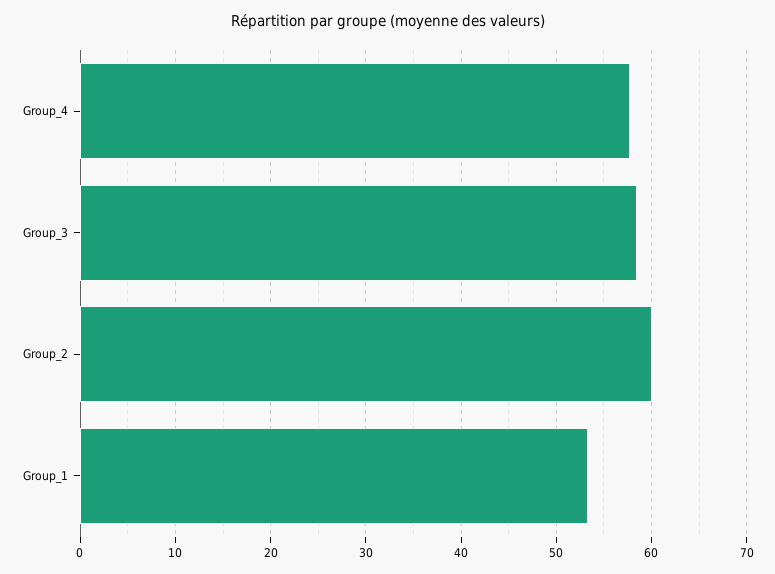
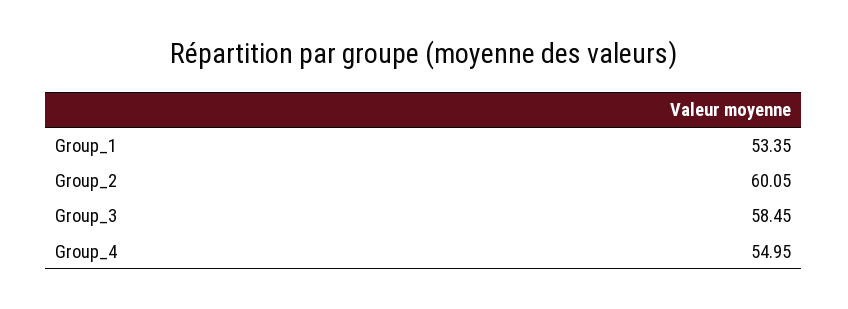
Group_4: 58 -> 54.95

